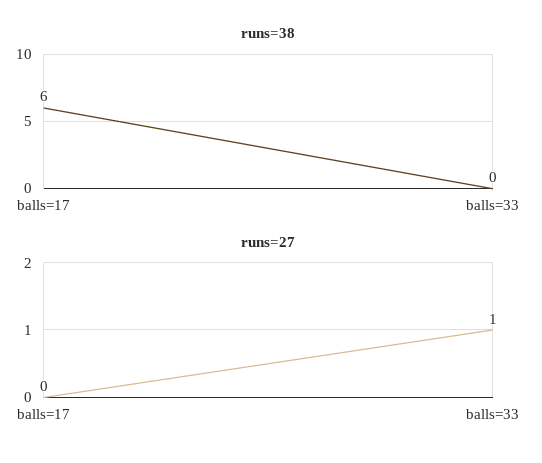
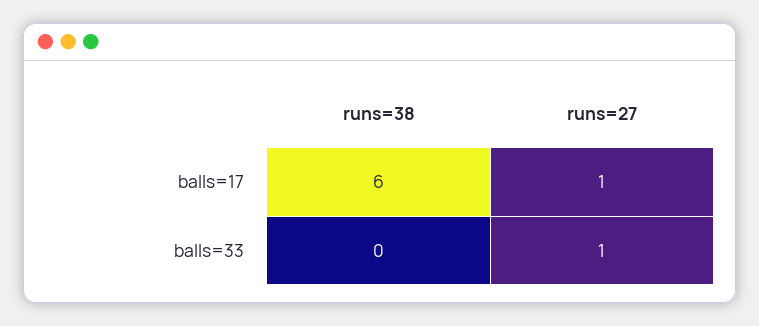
runs=27, balls=17: 0 -> 1

